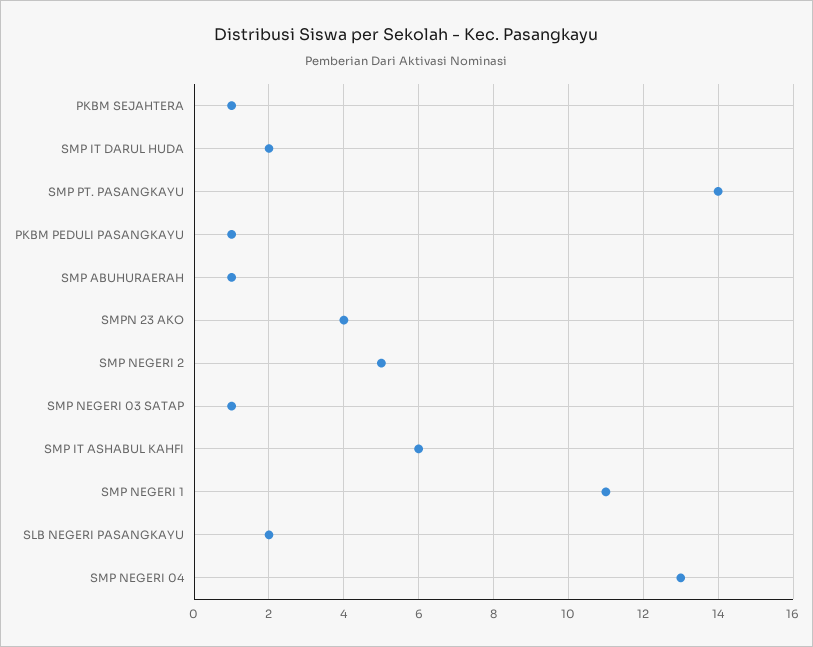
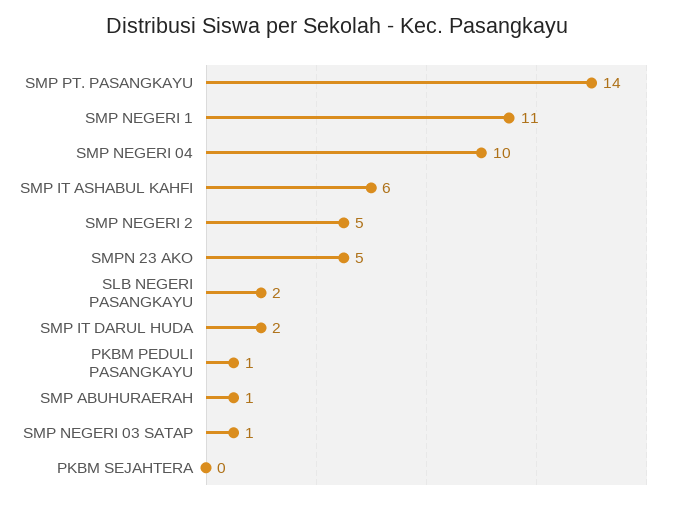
PKBM SEJAHTERA: 1 -> 0
SMPN 23 AKO: 4 -> 5
SMP NEGERI 04: 13 -> 10

